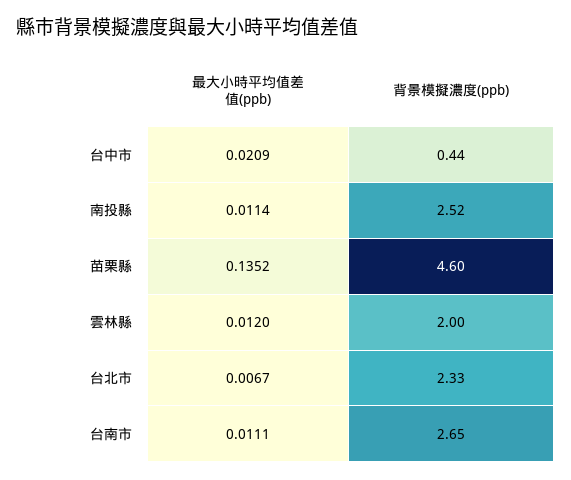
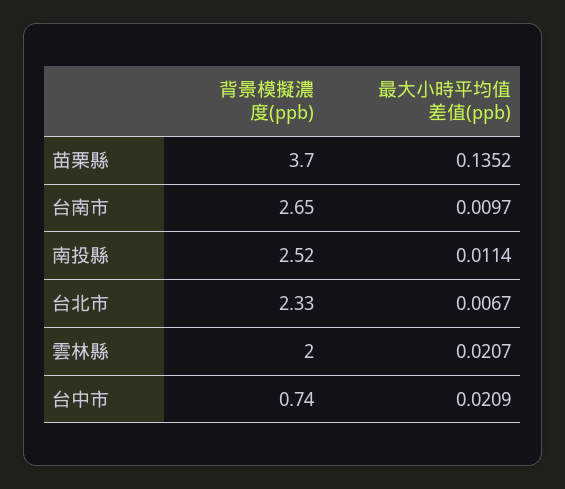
背景模擬濃度(ppb), 台中市: 0.44 -> 0.74
背景模擬濃度(ppb), 苗栗縣: 4.6 -> 3.7
最大小時平均值差值(ppb), 雲林縣: 0.012 -> 0.0207
最大小時平均值差值(ppb), 台南市: 0.0111 -> 0.0097

